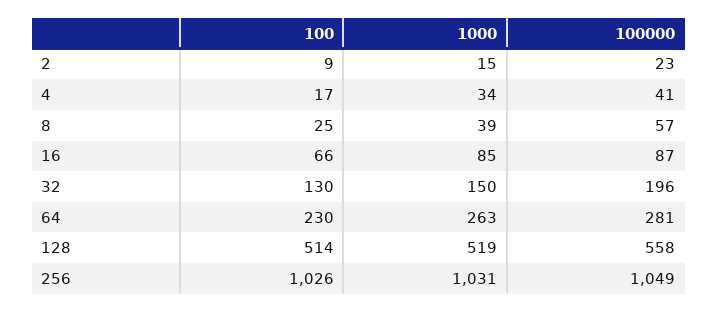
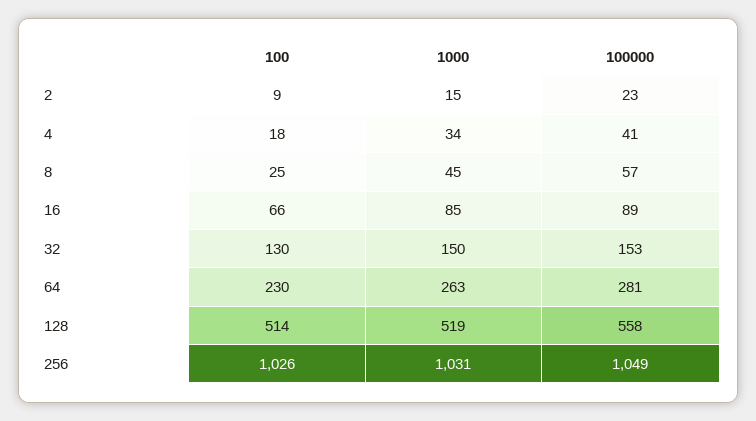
100, 4: 17 -> 18
1000, 8: 39 -> 45
100000, 16: 87 -> 89
100000, 32: 196 -> 153

